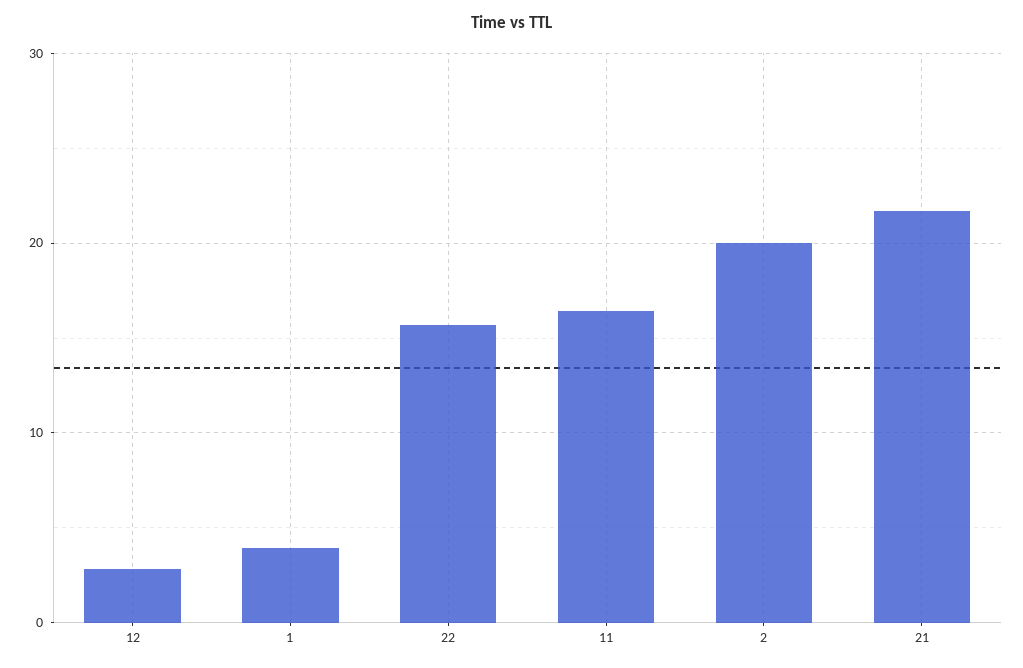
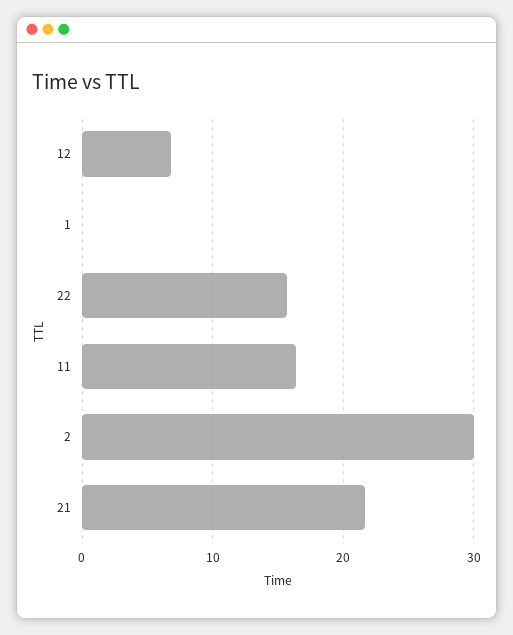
12: 3 -> 7
1: 4 -> 0
2: 20 -> 30

